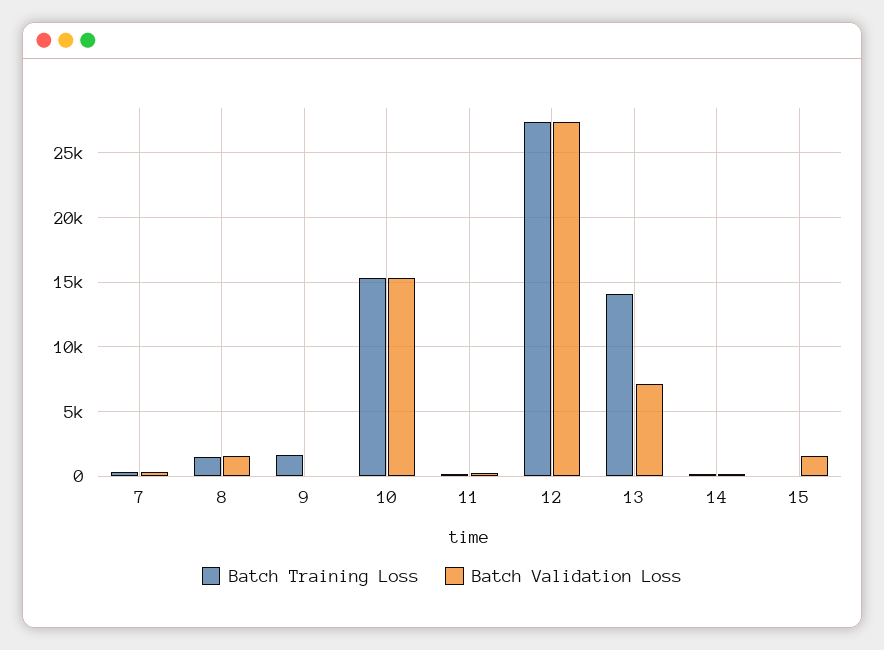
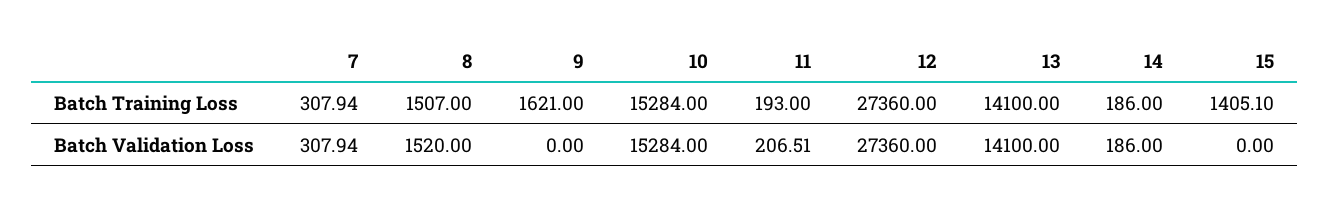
Batch Validation Loss, 13: 7000 -> 14100
Batch Training Loss, 15: 0 -> 1405.1
Batch Validation Loss, 15: 1500 -> 0

